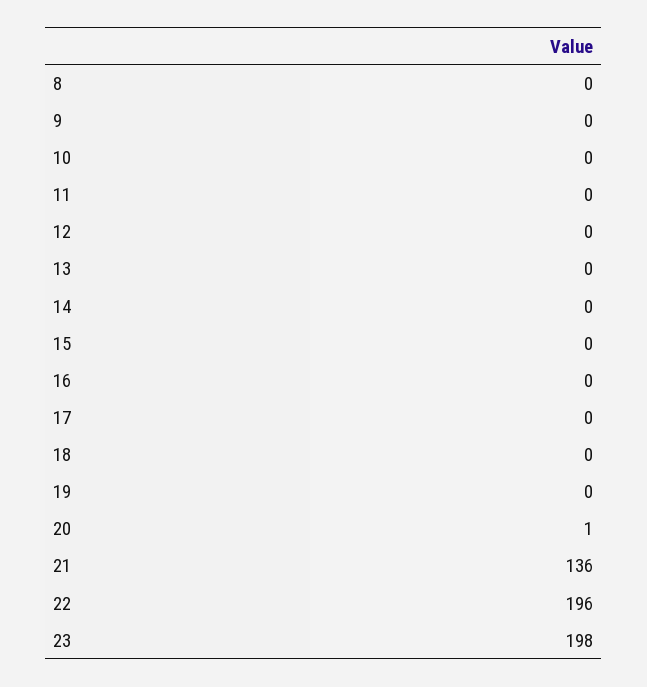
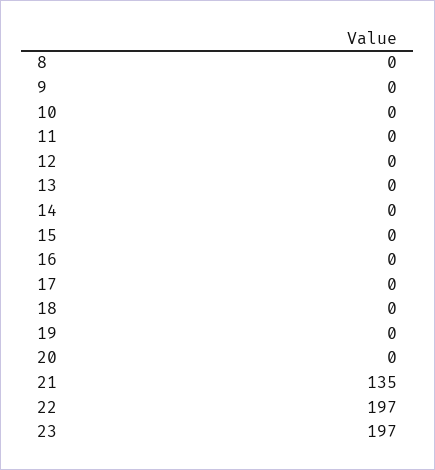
20: 1 -> 0
21: 136 -> 135
22: 196 -> 197
23: 198 -> 197

